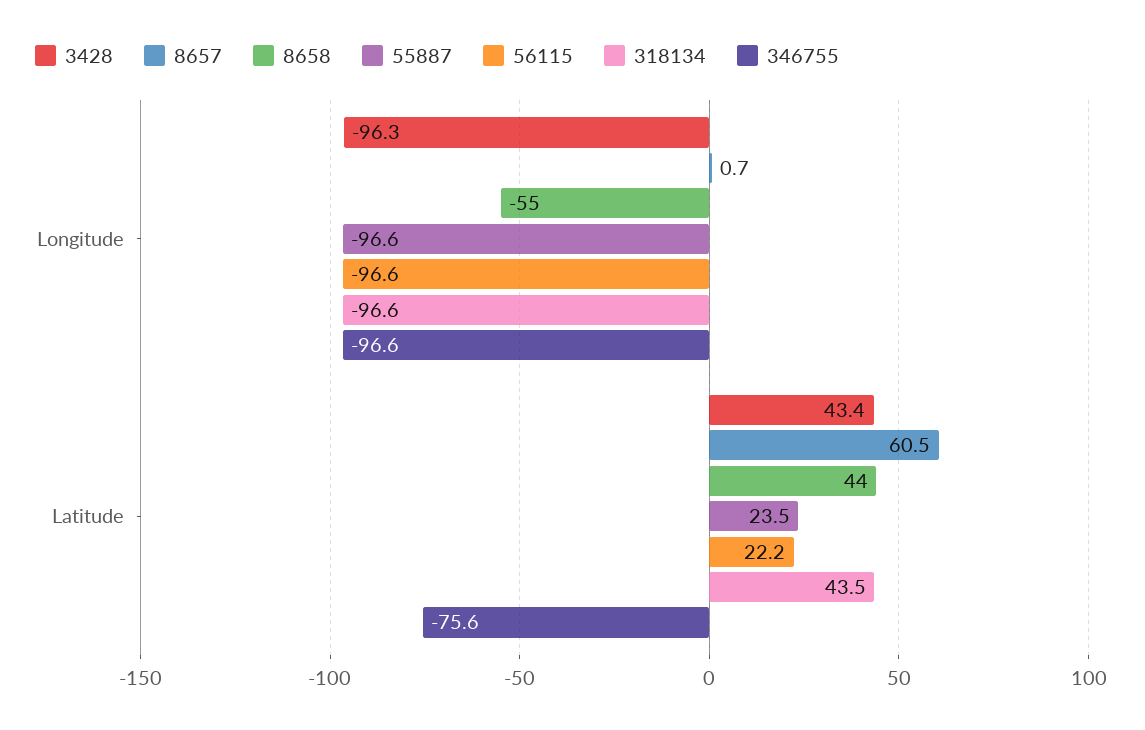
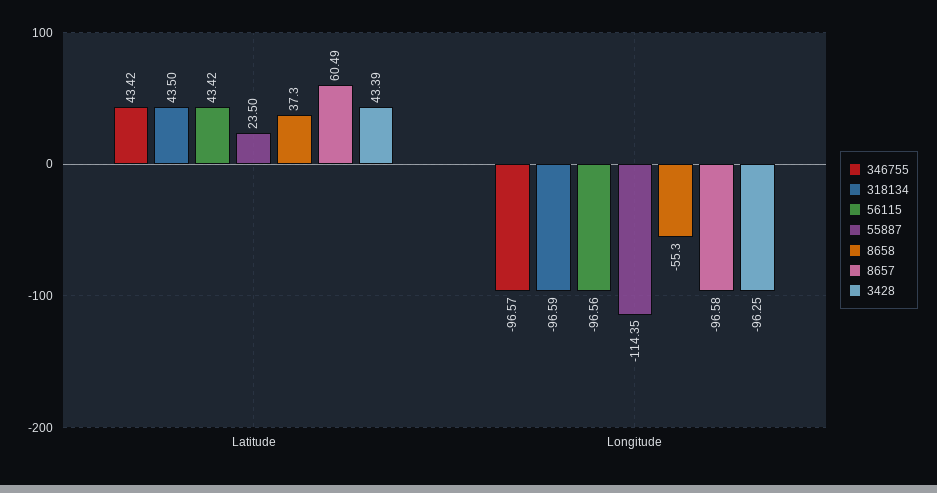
8657, Longitude: 0.7 -> -96.58
55887, Longitude: -96.6 -> -114.35
8658, Latitude: 44 -> 37.3
56115, Latitude: 22.2 -> 43.42
346755, Latitude: -75.6 -> 43.42

